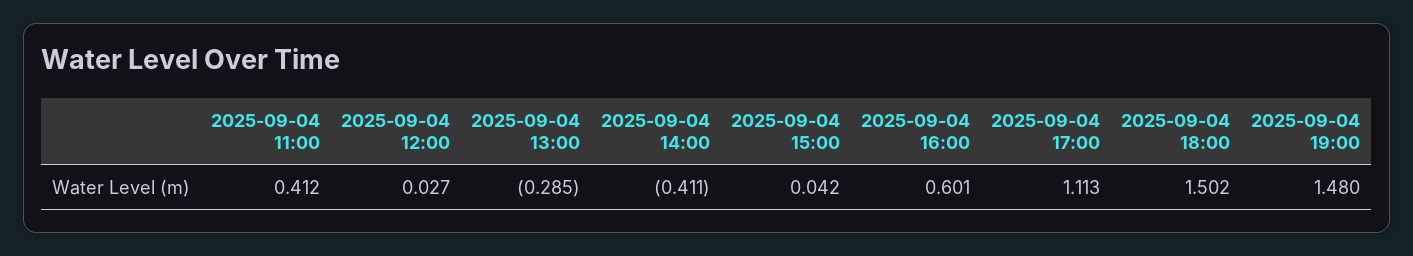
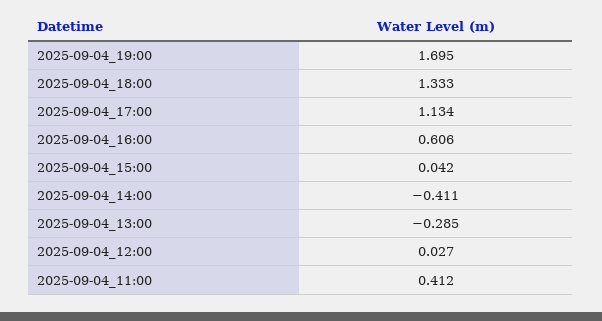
2025-09-04 16:00: 0.601 -> 0.606
2025-09-04 17:00: 1.113 -> 1.134
2025-09-04 18:00: 1.502 -> 1.333
2025-09-04 19:00: 1.48 -> 1.695

